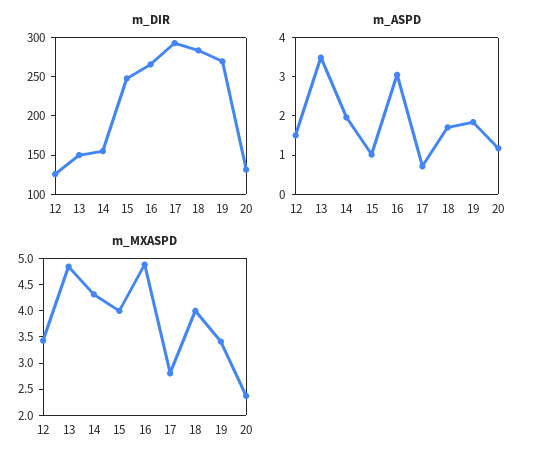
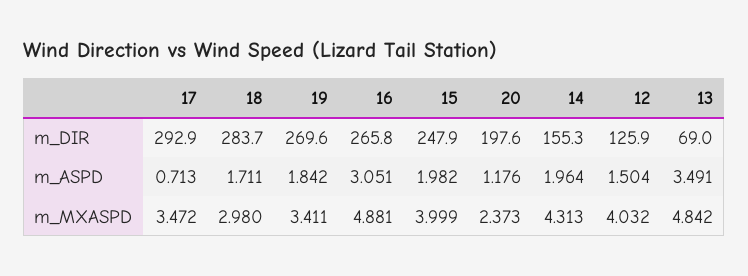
m_DIR, 13: 150 -> 69
m_DIR, 20: 125 -> 197.6
m_ASPD, 15: 1 -> 1.982
m_MXASPD, 12: 3.5 -> 4.032
m_MXASPD, 17: 2.75 -> 3.472
m_MXASPD, 18: 4 -> 2.98

